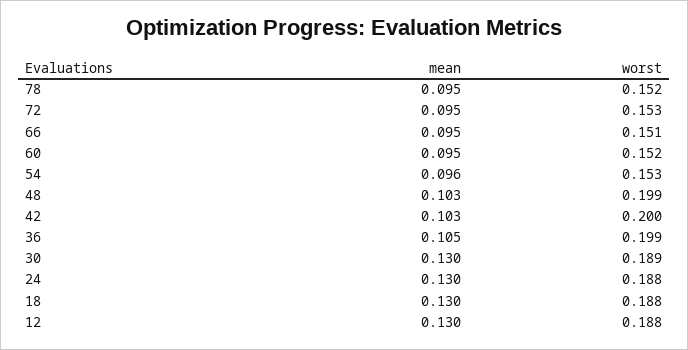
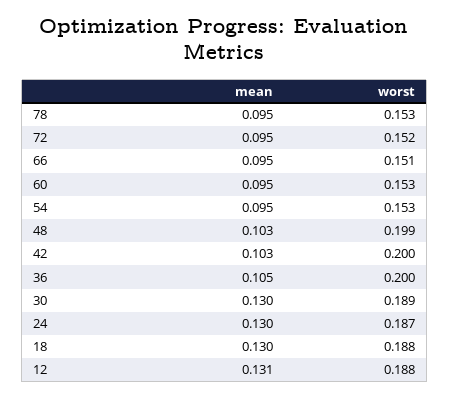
worst, 78: 0.152 -> 0.153
worst, 72: 0.153 -> 0.152
worst, 60: 0.152 -> 0.153
mean, 54: 0.096 -> 0.095
worst, 36: 0.199 -> 0.2
worst, 24: 0.188 -> 0.187
mean, 12: 0.13 -> 0.131

